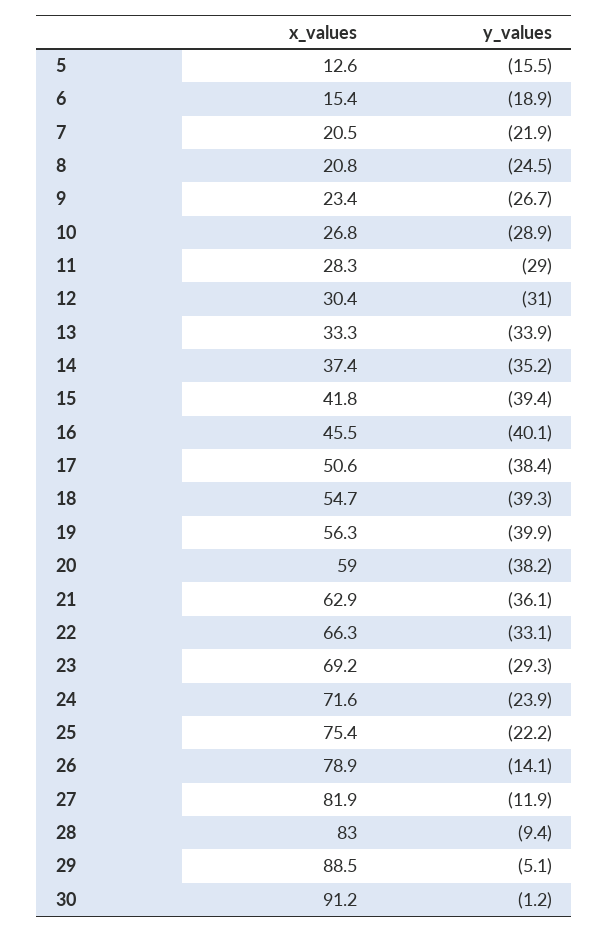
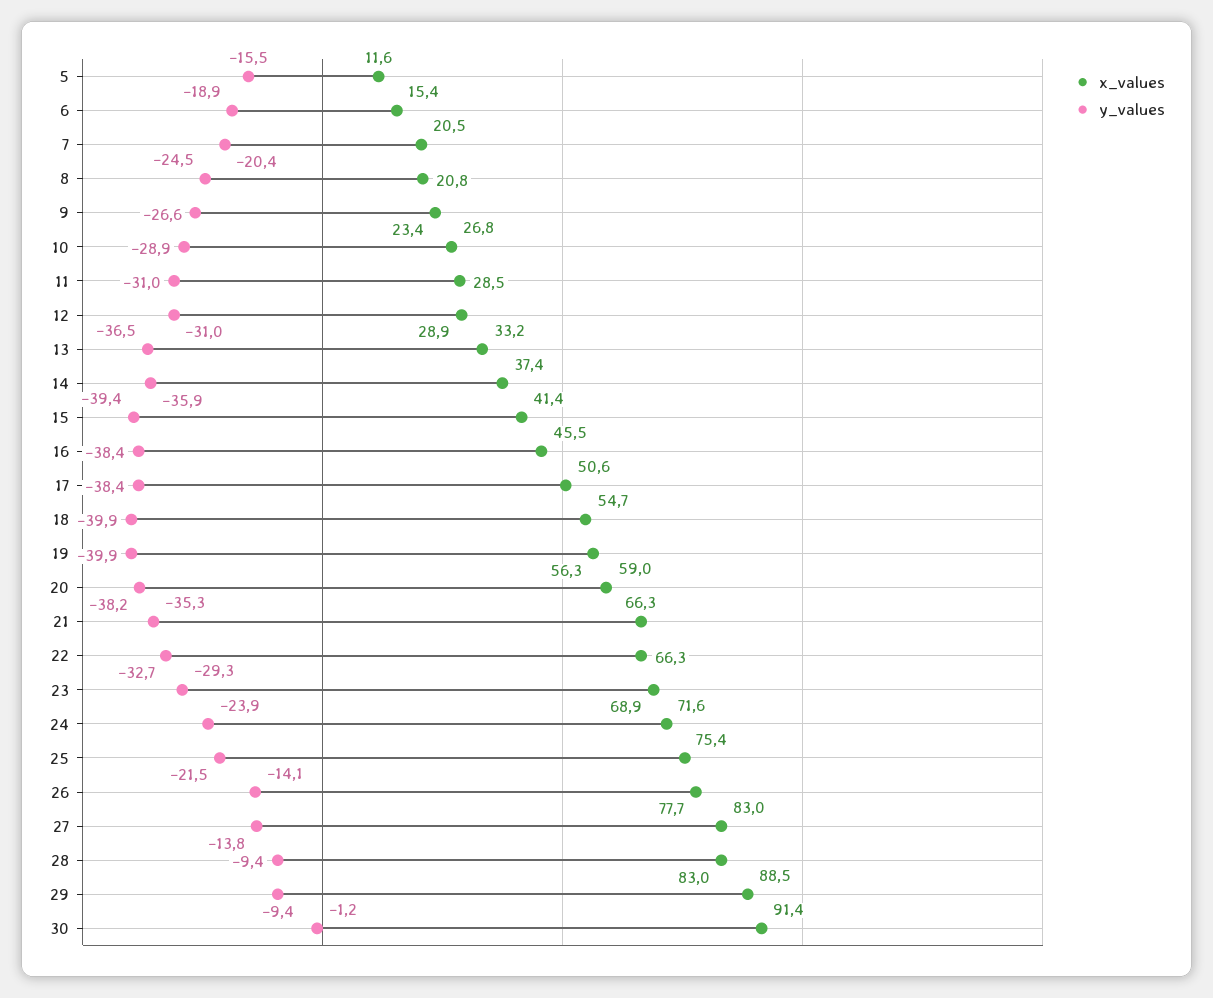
x_values, 5: 12.6 -> 11.6
y_values, 7: -21.9 -> -20.4
y_values, 9: -26.7 -> -26.6
x_values, 11: 28.3 -> 28.5
y_values, 11: -29 -> -31
x_values, 12: 30.4 -> 28.9
x_values, 13: 33.3 -> 33.2
y_values, 13: -33.9 -> -36.5
y_values, 14: -35.2 -> -35.9
x_values, 15: 41.8 -> 41.4
y_values, 16: -40.1 -> -38.4
y_values, 18: -39.3 -> -39.9
x_values, 21: 62.9 -> 66.3
y_values, 21: -36.1 -> -35.3
y_values, 22: -33.1 -> -32.7
x_values, 23: 69.2 -> 68.9
y_values, 25: -22.2 -> -21.5
x_values, 26: 78.9 -> 77.7
x_values, 27: 81.9 -> 83
y_values, 27: -11.9 -> -13.8
y_values, 29: -5.1 -> -9.4
x_values, 30: 91.2 -> 91.4

